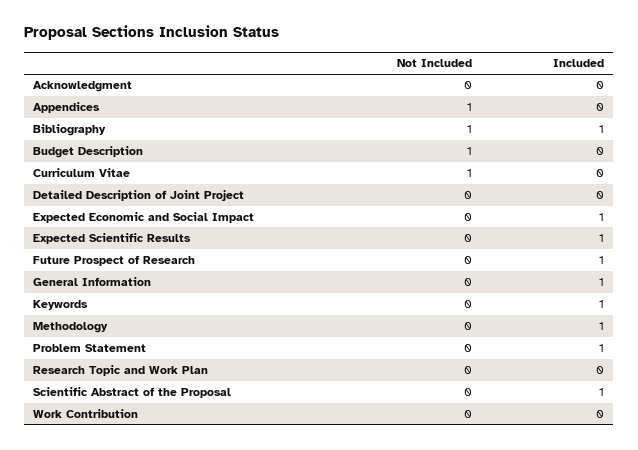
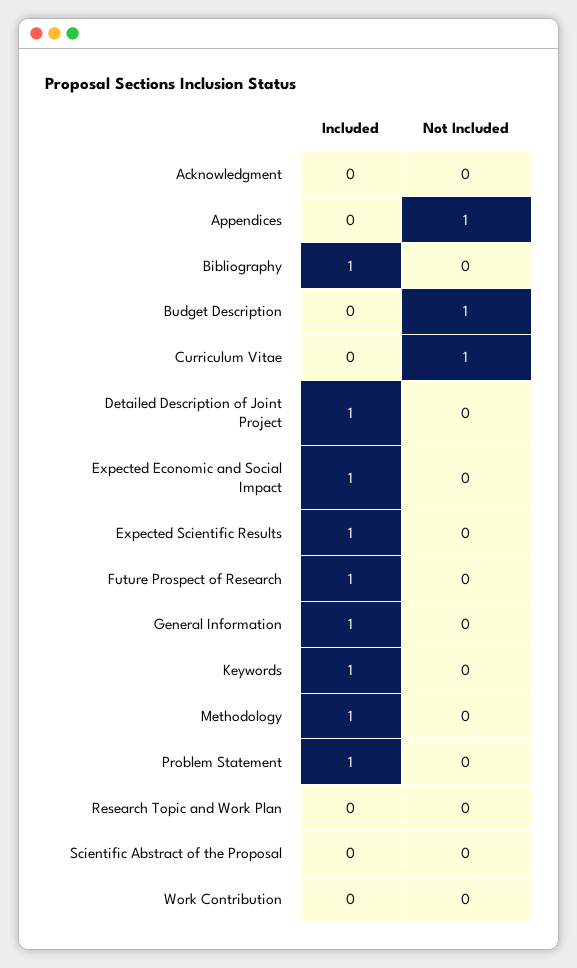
Not Included, Bibliography: 1 -> 0
Included, Detailed Description of Joint Project: 0 -> 1
Included, Scientific Abstract of the Proposal: 1 -> 0

